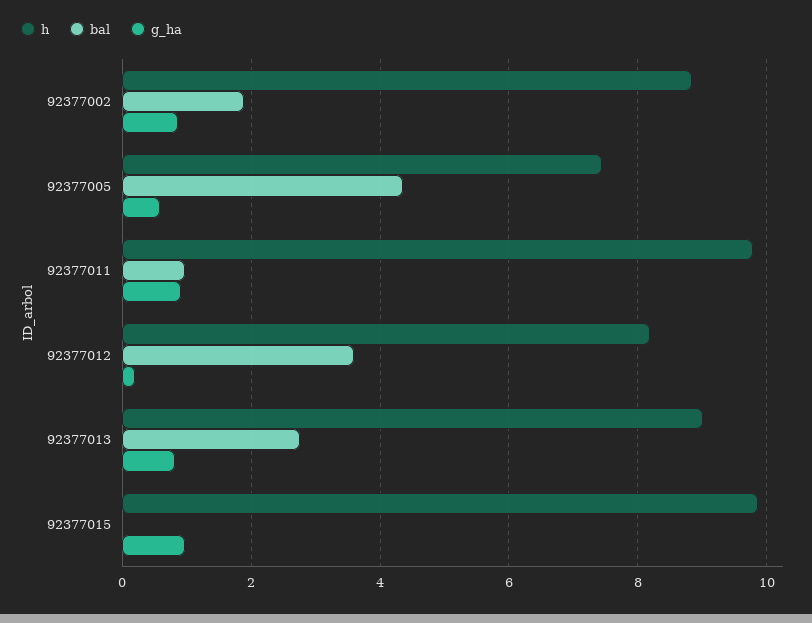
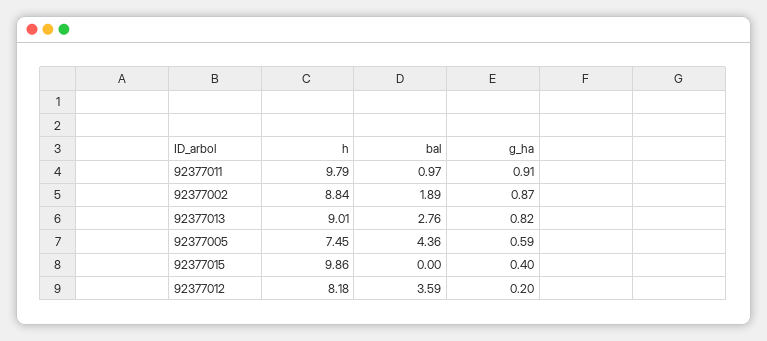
g_ha, 92377015: 1 -> 0.4

